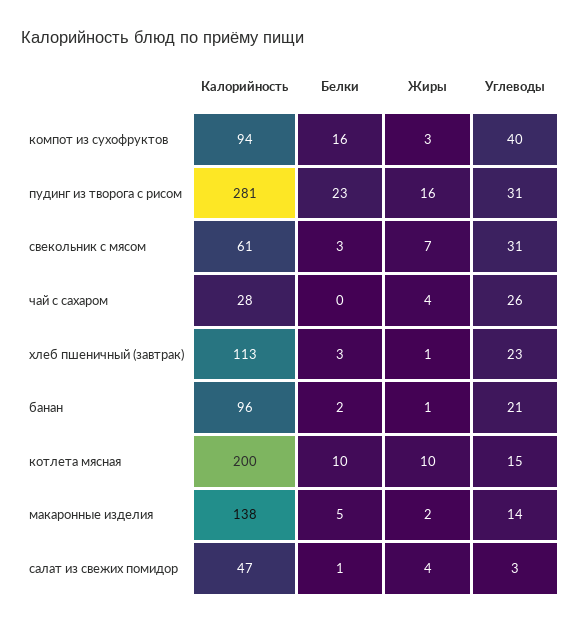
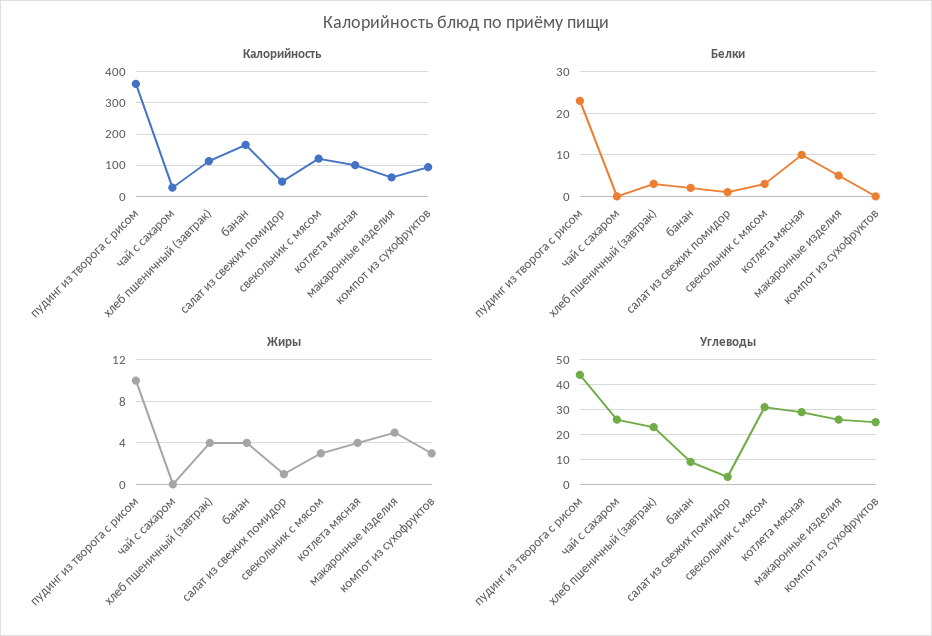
Белки, компот из сухофруктов: 16 -> 0
Углеводы, компот из сухофруктов: 40 -> 25
Калорийность, пудинг из творога с рисом: 281 -> 360
Жиры, пудинг из творога с рисом: 16 -> 10
Углеводы, пудинг из творога с рисом: 31 -> 45
Калорийность, свекольник с мясом: 61 -> 120
Жиры, свекольник с мясом: 7 -> 3
Жиры, чай с сахаром: 4 -> 0
Жиры, хлеб пшеничный (завтрак): 1 -> 4
Калорийность, банан: 96 -> 160
Жиры, банан: 1 -> 4
Углеводы, банан: 21 -> 10
Калорийность, котлета мясная: 200 -> 100
Жиры, котлета мясная: 10 -> 4
Углеводы, котлета мясная: 15 -> 30
Калорийность, макаронные изделия: 138 -> 60
Жиры, макаронные изделия: 2 -> 5
Углеводы, макаронные изделия: 14 -> 25
Жиры, салат из свежих помидор: 4 -> 1

